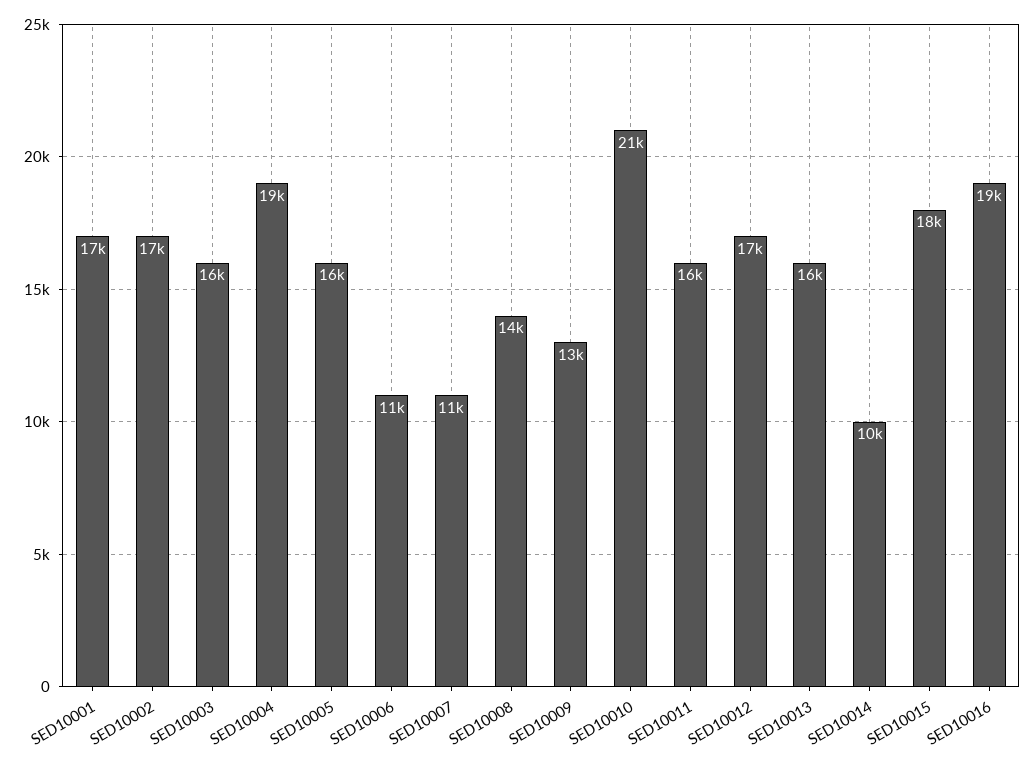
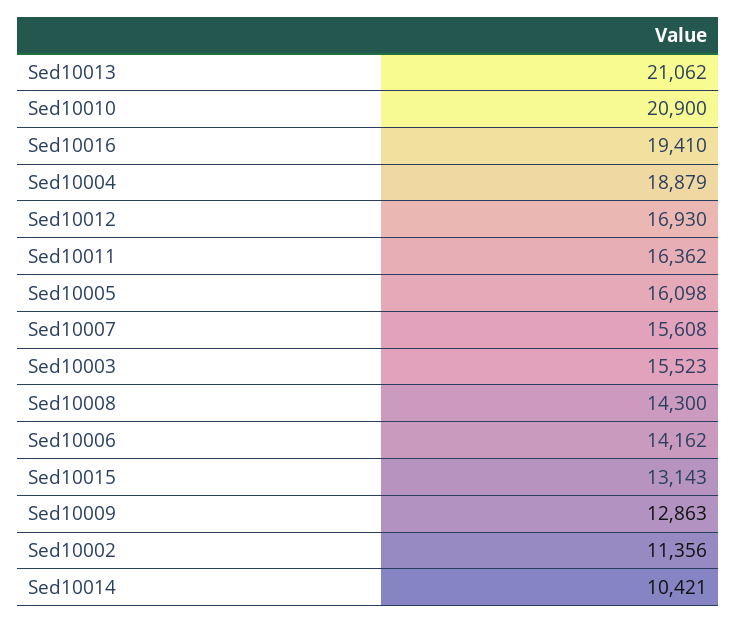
SED10001: 17000 -> none
SED10002: 17000 -> 11356
SED10006: 11000 -> 14162
SED10007: 11000 -> 15608
SED10013: 16000 -> 21062
SED10015: 18000 -> 13143

